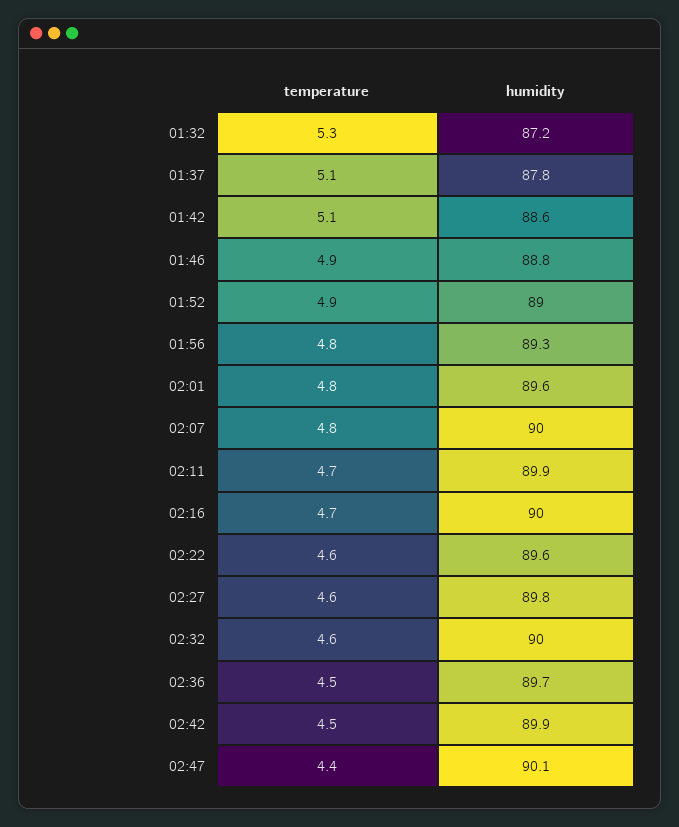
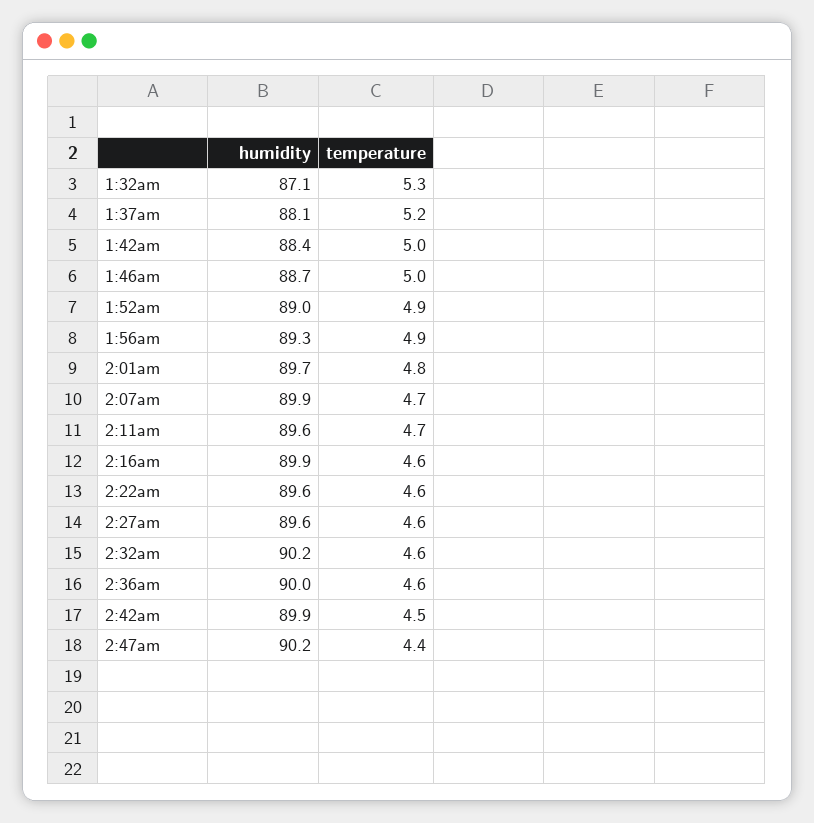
humidity, 01:32: 87.2 -> 87.1
temperature, 01:37: 5.1 -> 5.2
humidity, 01:37: 87.8 -> 88.1
temperature, 01:42: 5.1 -> 5
humidity, 01:42: 88.6 -> 88.4
temperature, 01:46: 4.9 -> 5
humidity, 01:46: 88.8 -> 88.7
temperature, 01:56: 4.8 -> 4.9
humidity, 02:01: 89.6 -> 89.7
temperature, 02:07: 4.8 -> 4.7
humidity, 02:07: 90 -> 89.9
humidity, 02:11: 89.9 -> 89.6
temperature, 02:16: 4.7 -> 4.6
humidity, 02:16: 90 -> 89.9
humidity, 02:27: 89.8 -> 89.6
humidity, 02:32: 90 -> 90.2
temperature, 02:36: 4.5 -> 4.6
humidity, 02:36: 89.7 -> 90
humidity, 02:47: 90.1 -> 90.2

